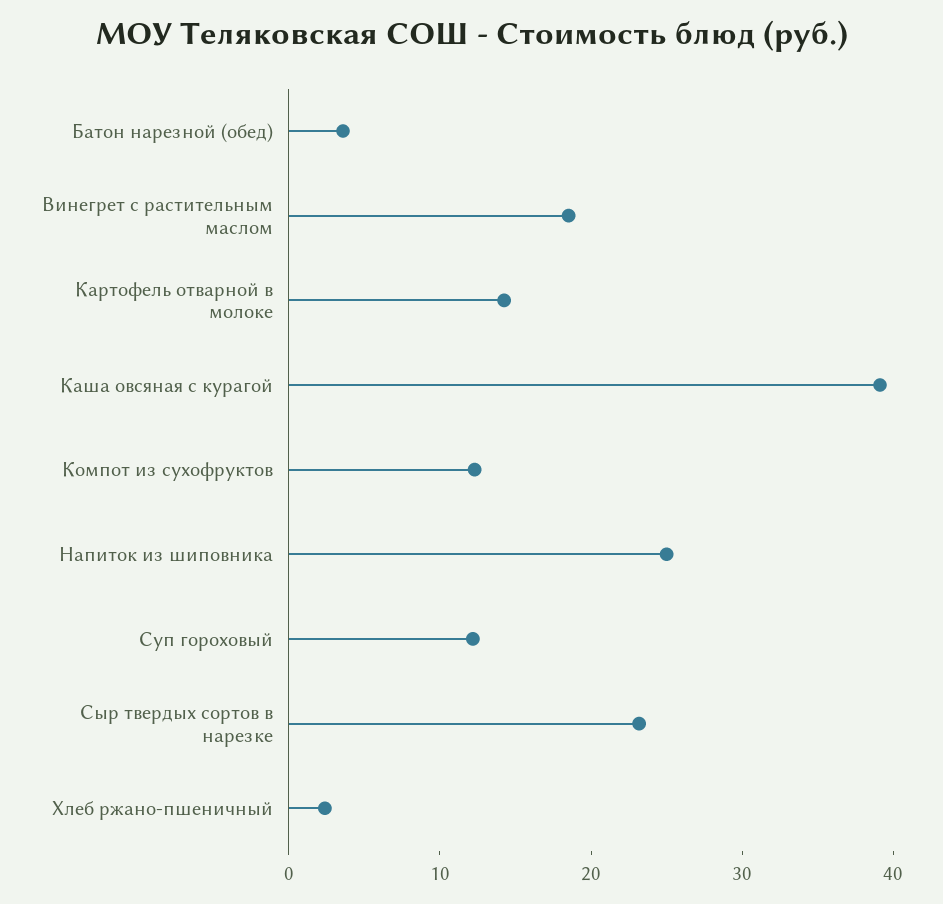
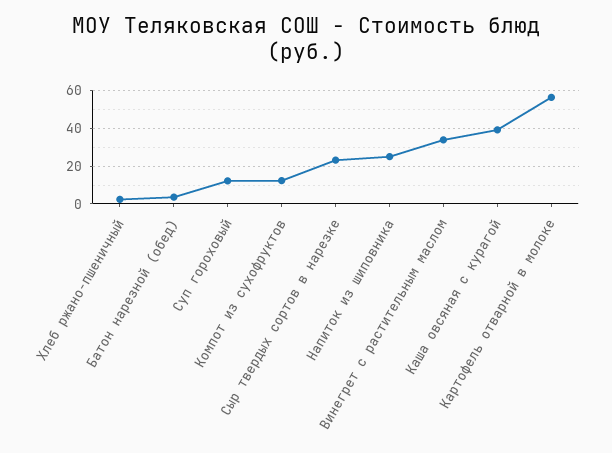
Винегрет с растительным маслом: 18 -> 35
Картофель отварной в молоке: 14 -> 55

